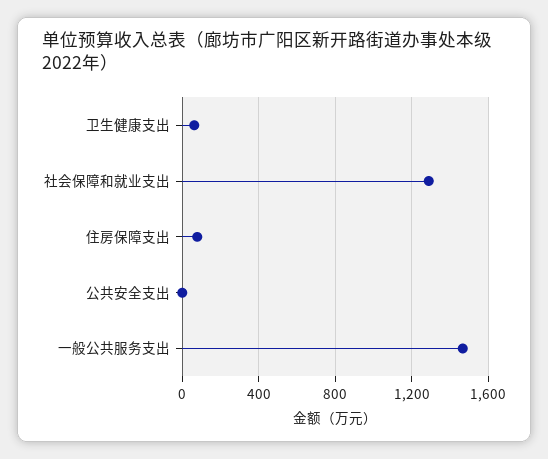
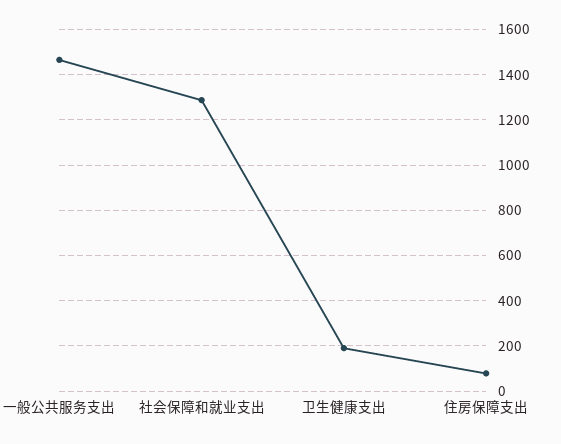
卫生健康支出: 50 -> 200
公共安全支出: 0 -> none

